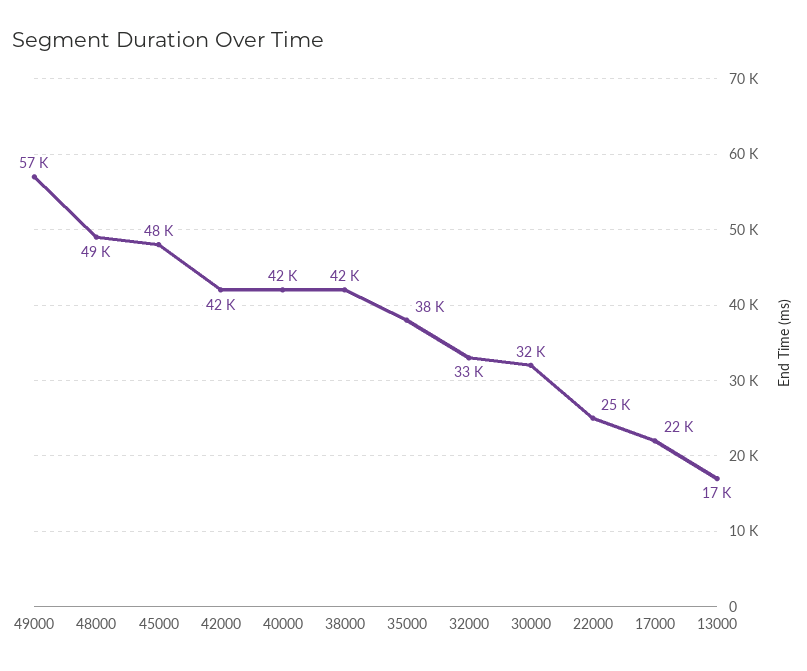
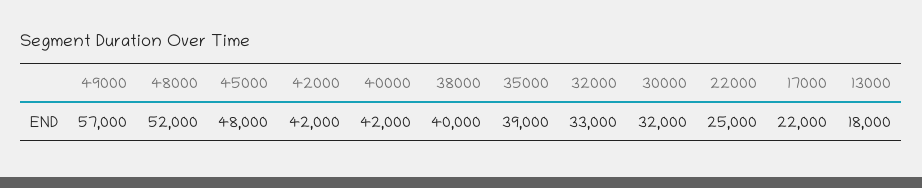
48000: 49000 -> 52000
38000: 42000 -> 40000
35000: 38000 -> 39000
13000: 17000 -> 18000

